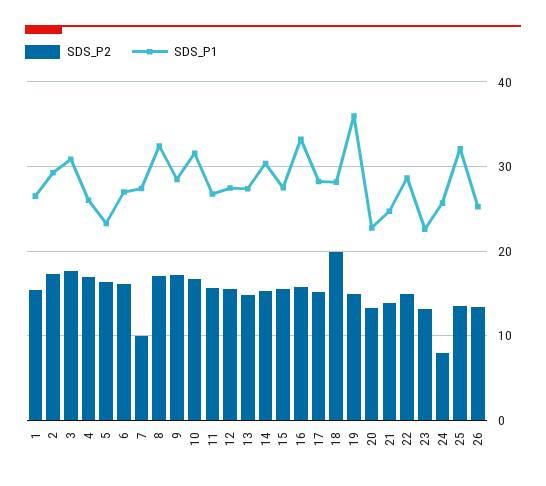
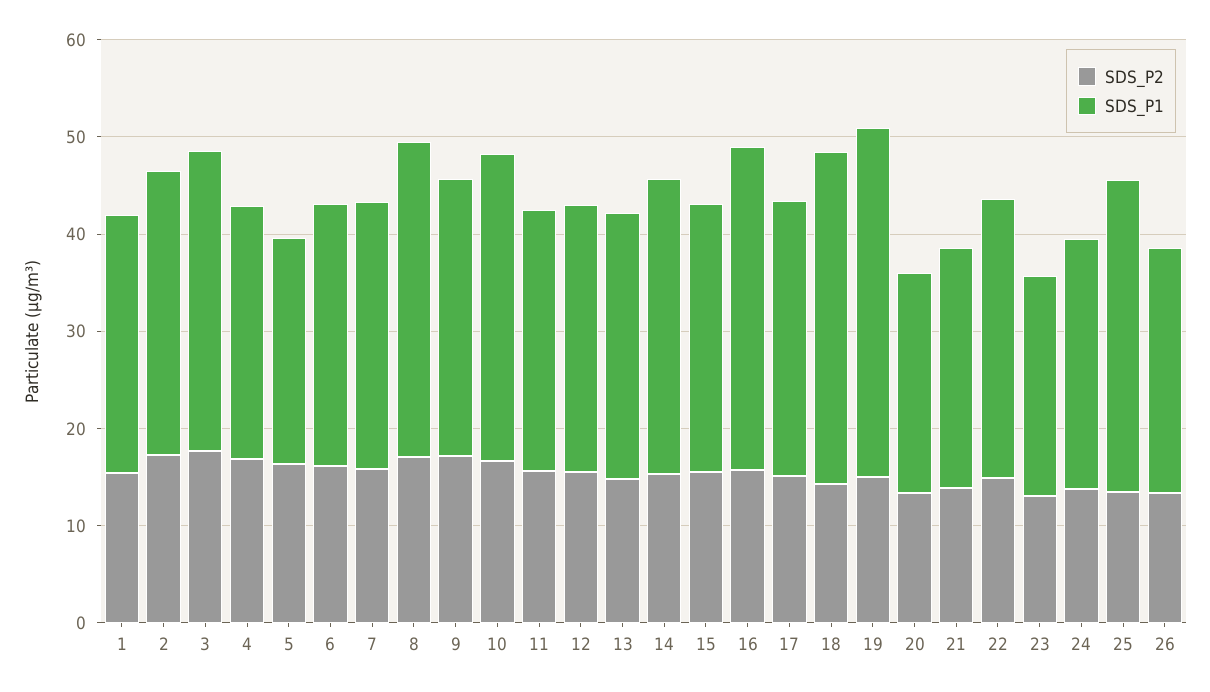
SDS_P2, 7: 10 -> 16
SDS_P2, 18: 20 -> 14
SDS_P1, 18: 28 -> 34
SDS_P2, 24: 8 -> 14

